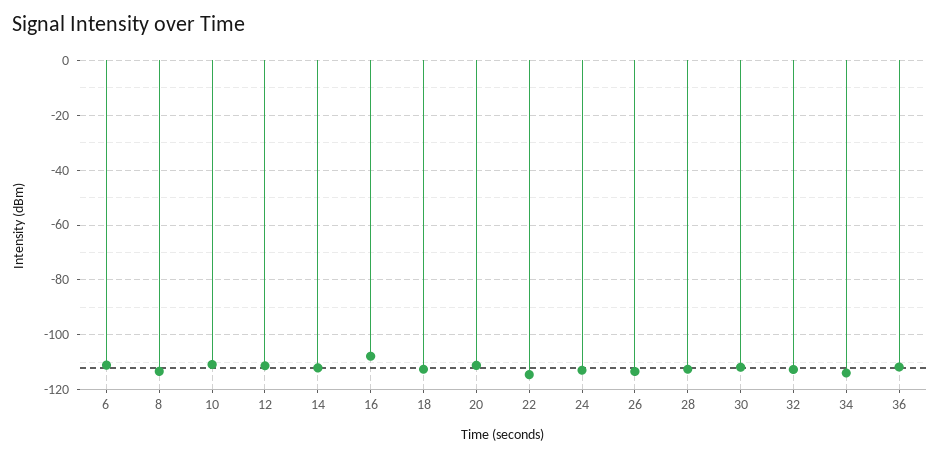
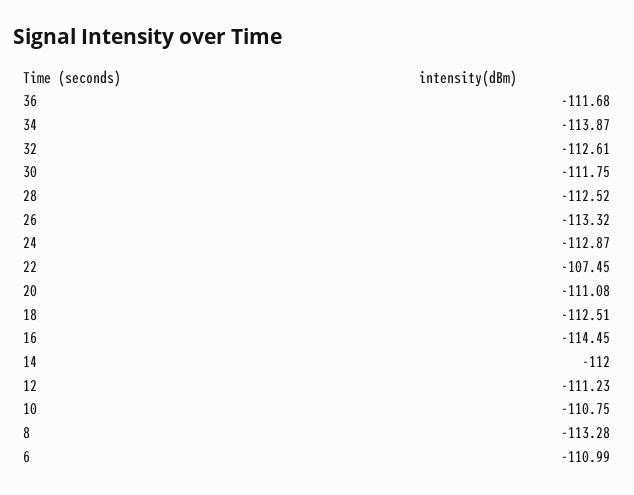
16: -107.5 -> -114.45
22: -115 -> -107.45

